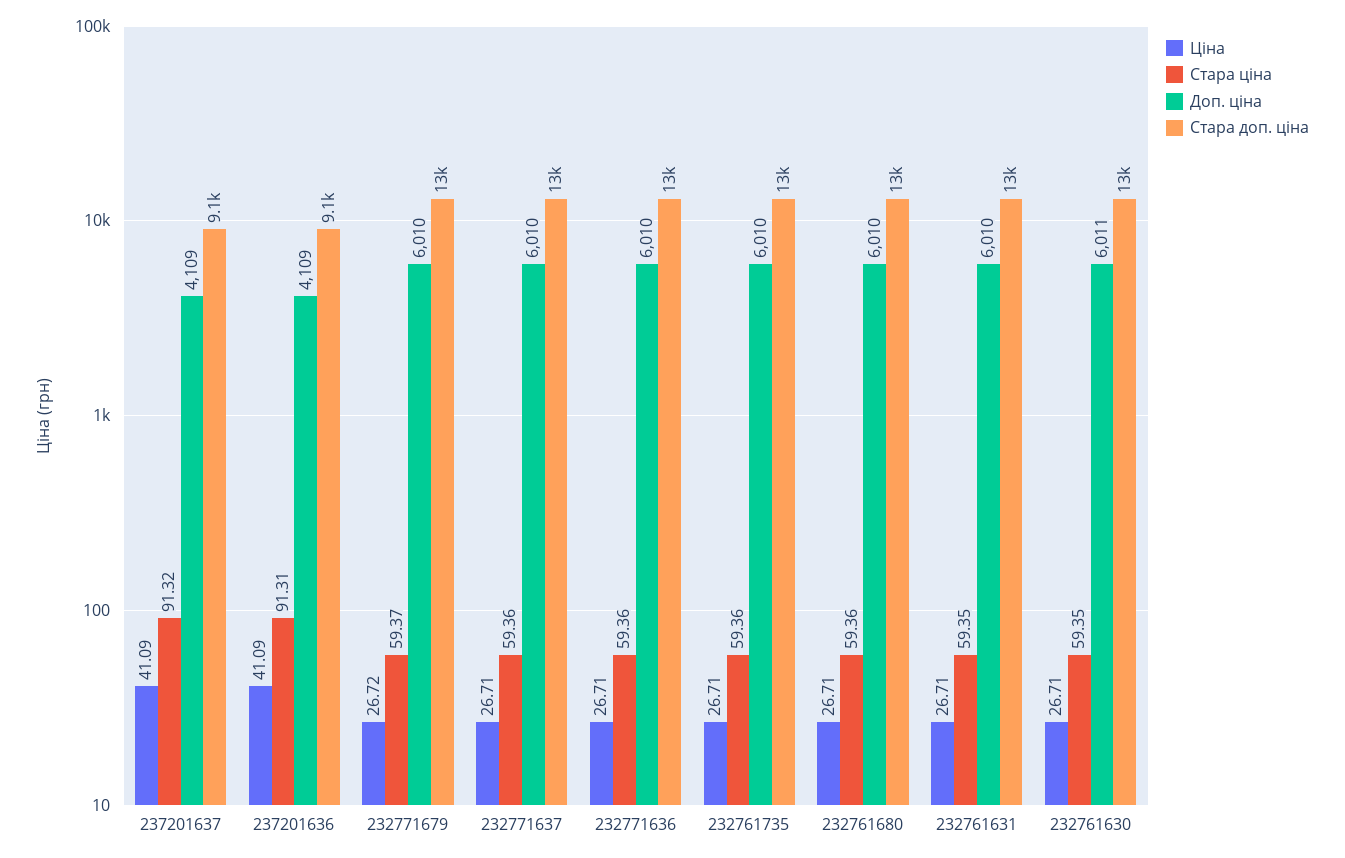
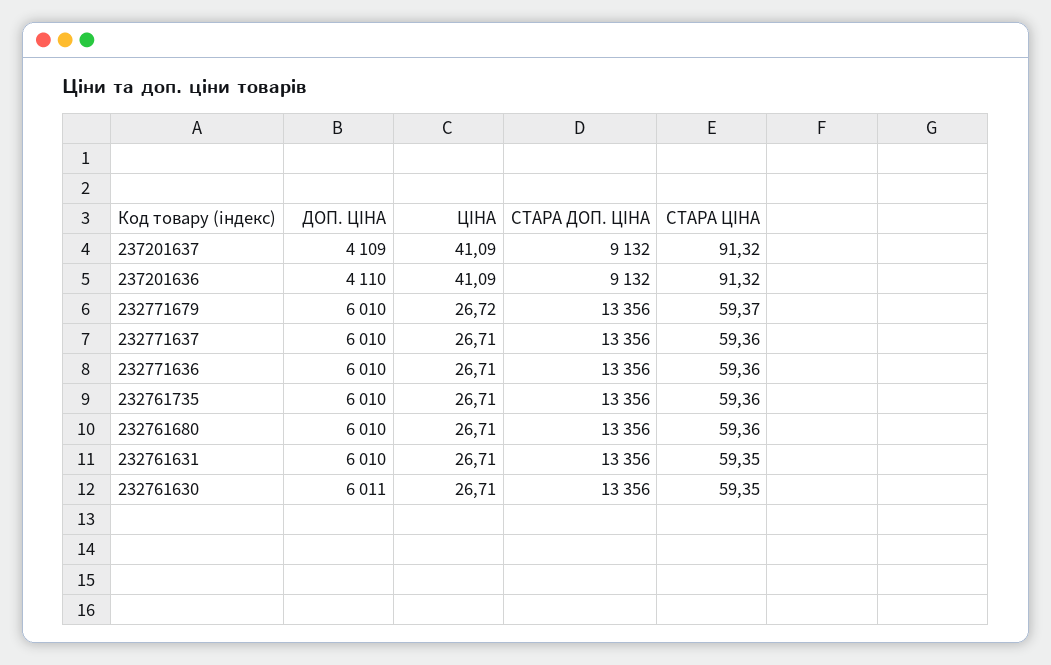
Стара ціна, 237201636: 91.31 -> 91.32
Доп. ціна, 237201636: 4109 -> 4110

